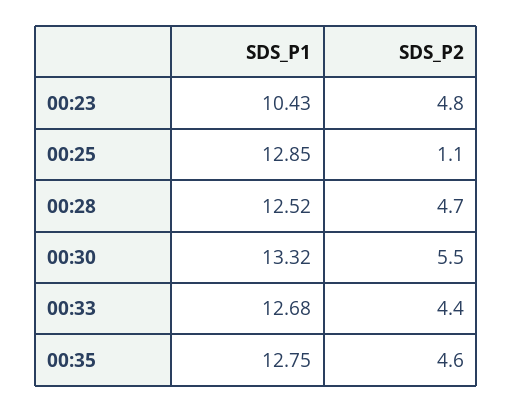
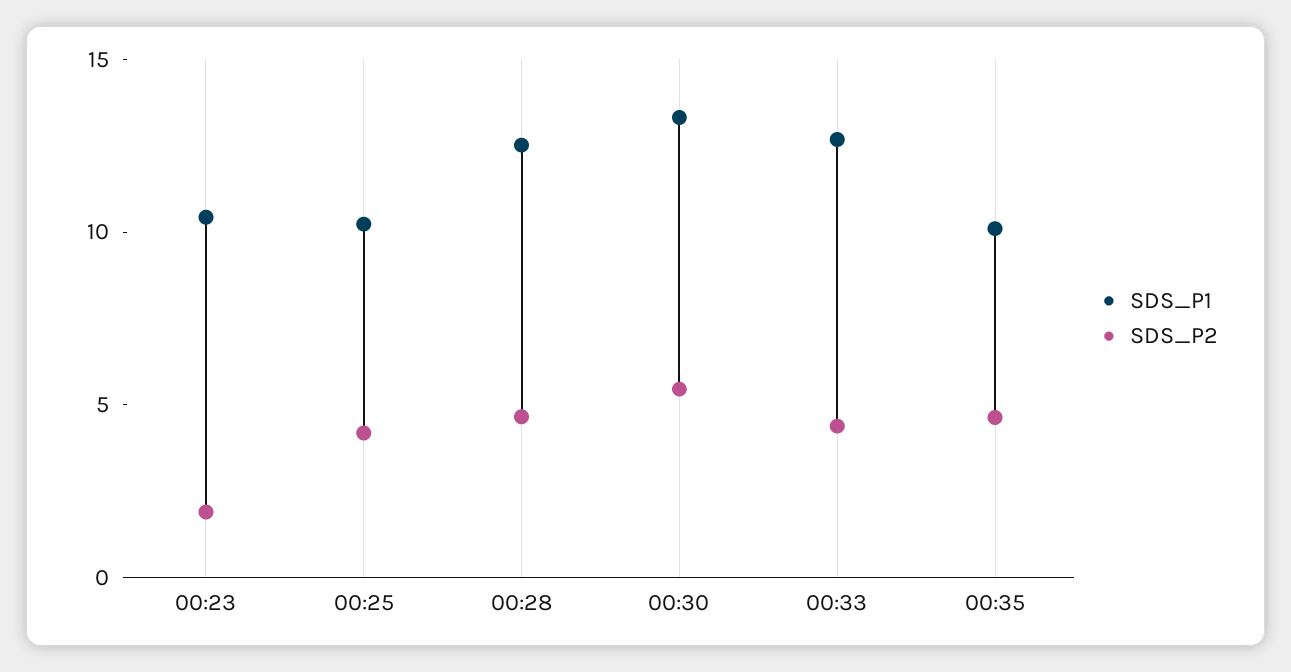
SDS_P2, 00:23: 4.8 -> 2
SDS_P1, 00:25: 12.85 -> 10
SDS_P2, 00:25: 1.1 -> 4
SDS_P1, 00:35: 12.75 -> 10

